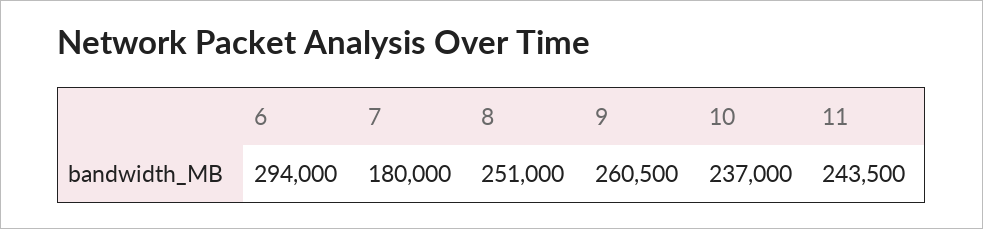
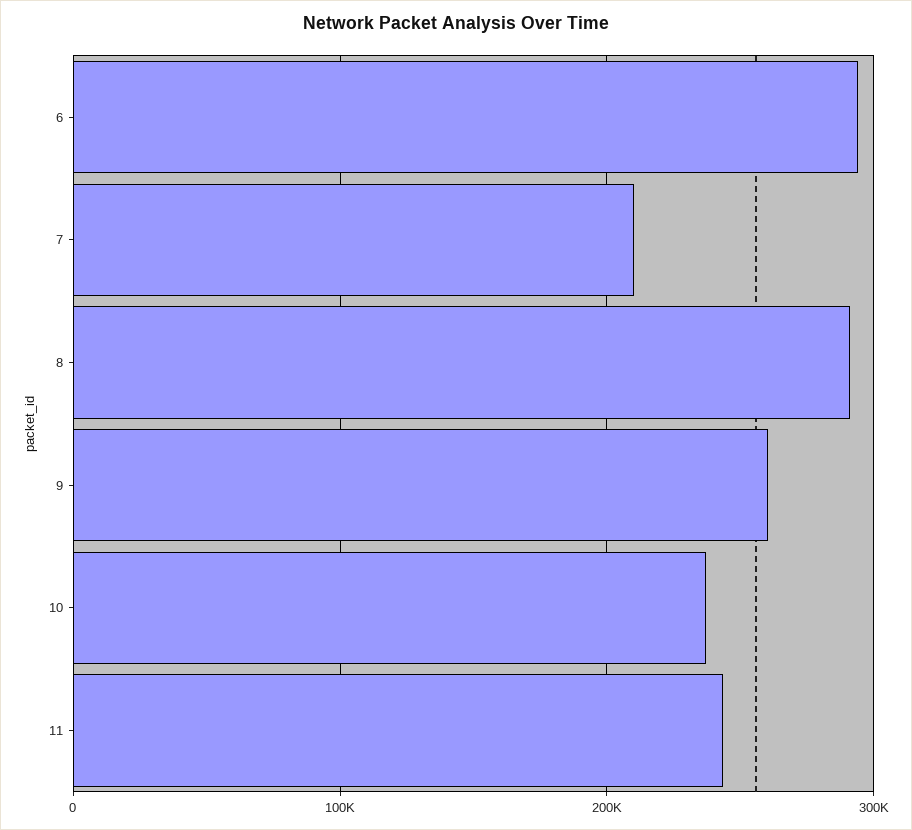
7: 180000 -> 210000
8: 251000 -> 290000

